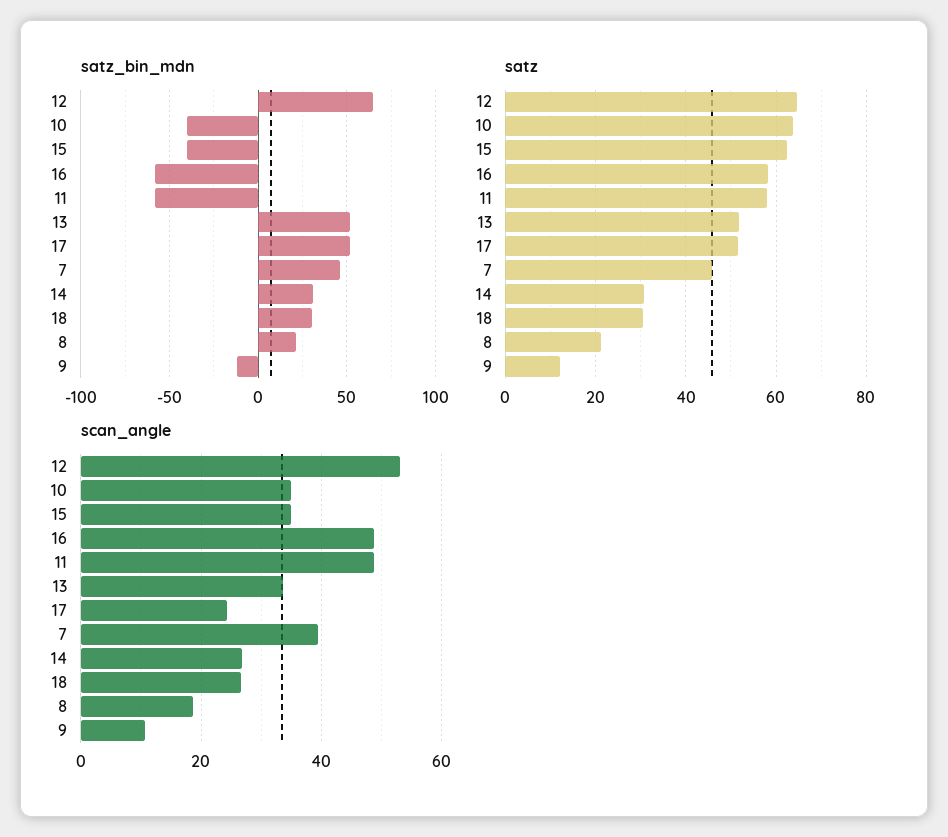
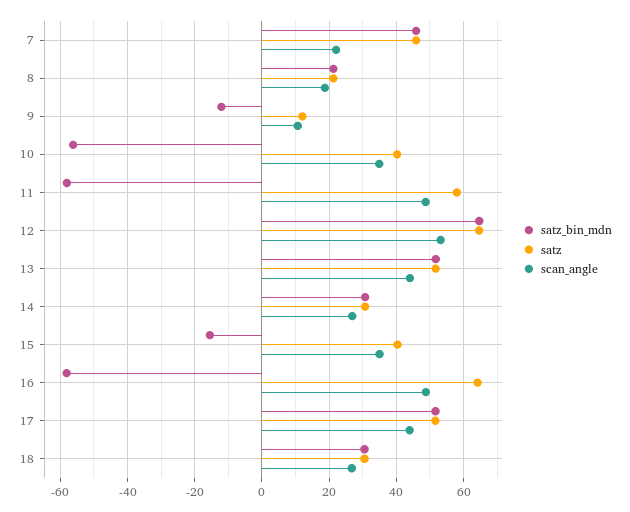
satz_bin_mdn, 10: -40 -> -56
satz_bin_mdn, 15: -40 -> -16
satz, 10: 64 -> 40
satz, 15: 62 -> 40
satz, 16: 58 -> 64
scan_angle, 13: 34 -> 44
scan_angle, 17: 24 -> 44
scan_angle, 7: 40 -> 22

